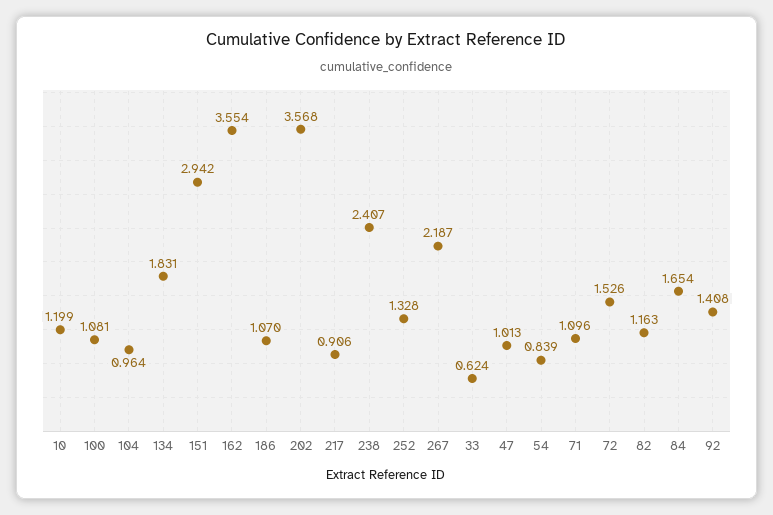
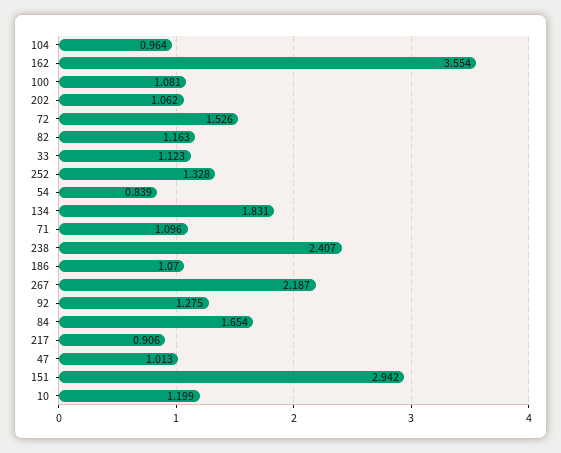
202: 3.568 -> 1.062
33: 0.624 -> 1.123
92: 1.408 -> 1.275

